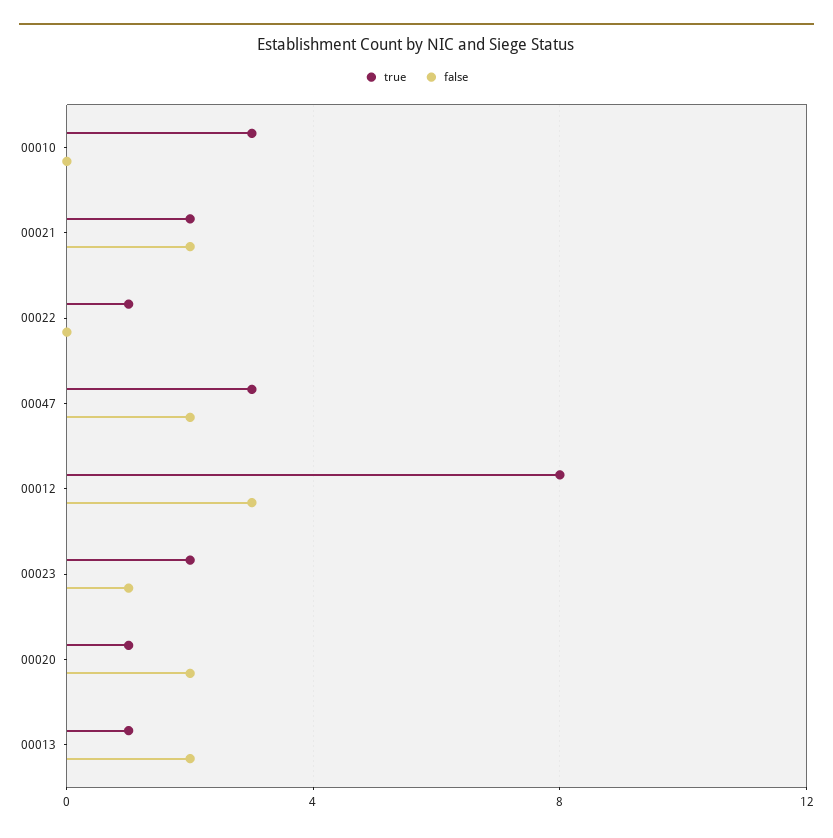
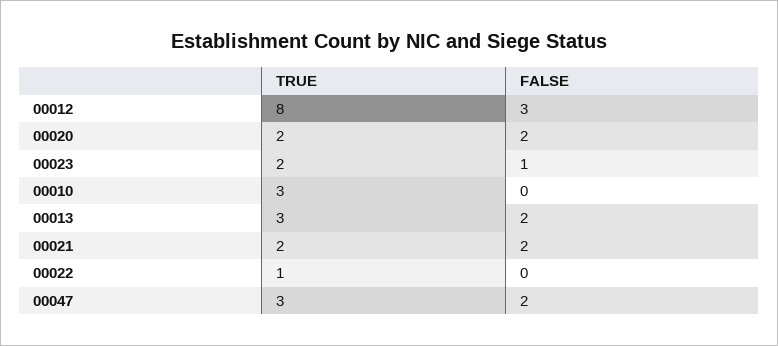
true, 00020: 1 -> 2
true, 00013: 1 -> 3

